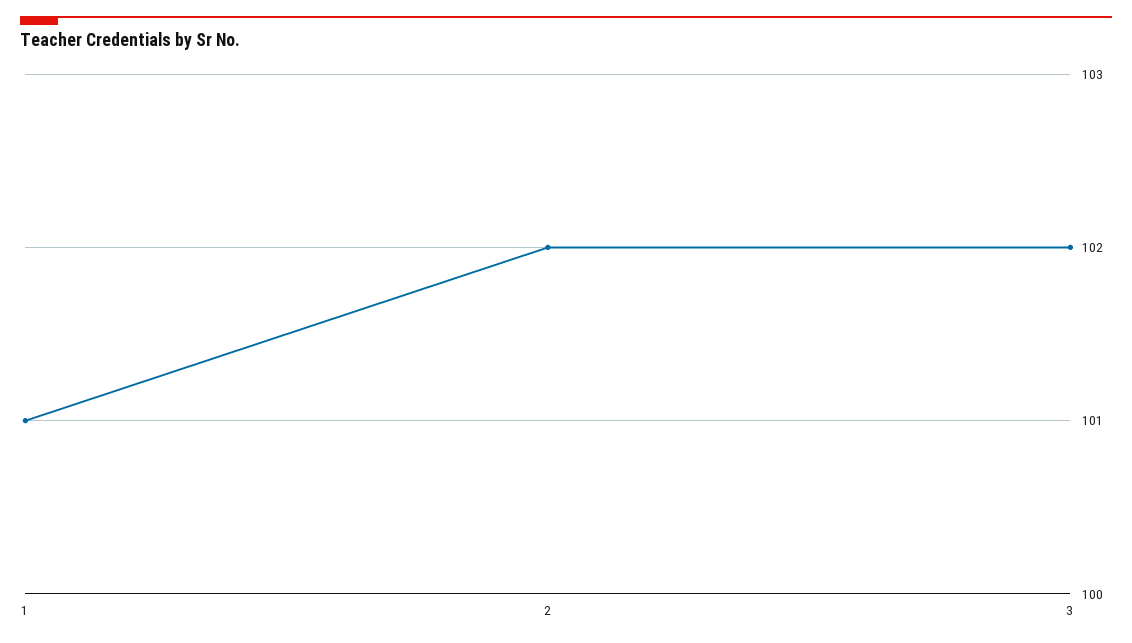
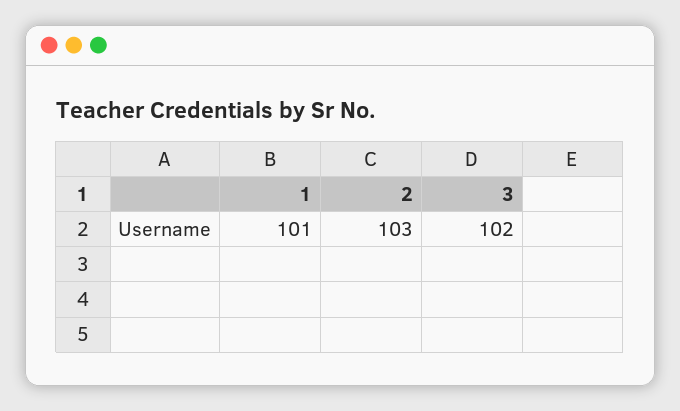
2: 102 -> 103

